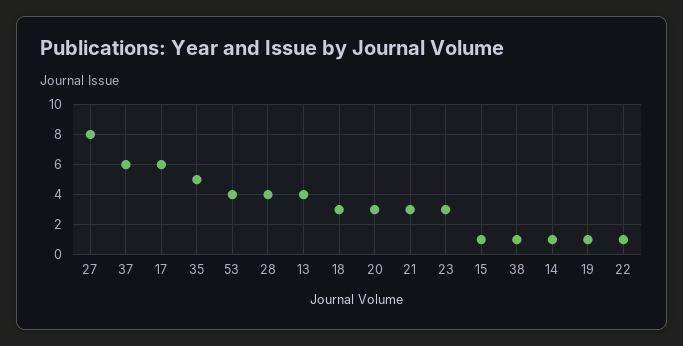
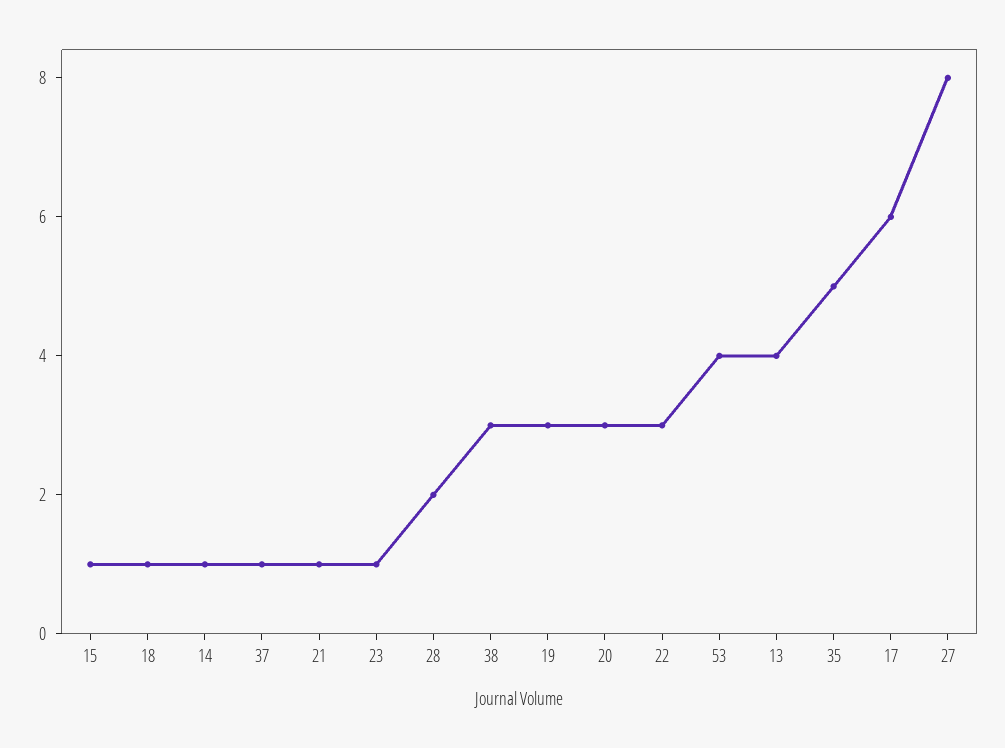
37: 6 -> 1
28: 4 -> 2
18: 3 -> 1
21: 3 -> 1
23: 3 -> 1
38: 1 -> 3
19: 1 -> 3
22: 1 -> 3

